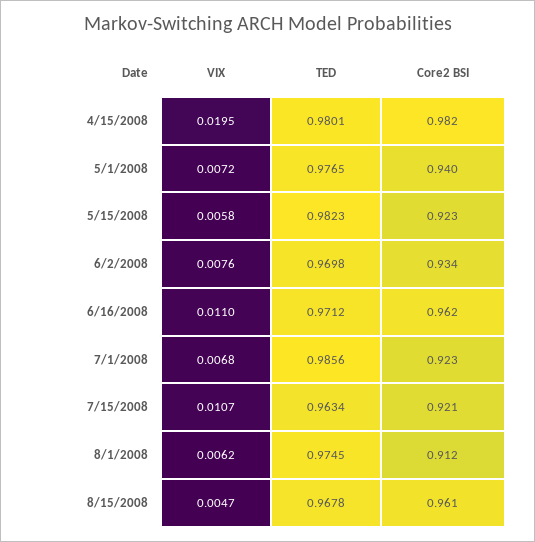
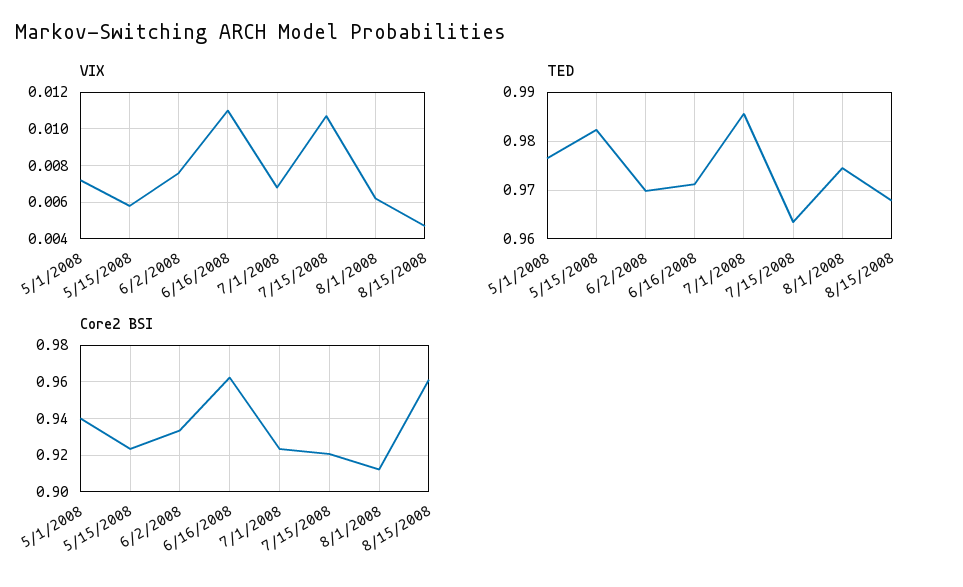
VIX, 4/15/2008: 0.0195 -> none
TED, 4/15/2008: 0.9801 -> none
Core2 BSI, 4/15/2008: 0.982 -> none

